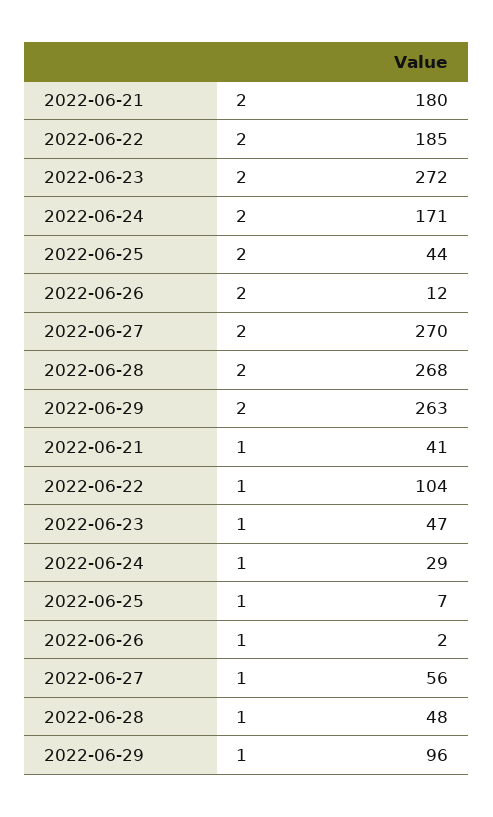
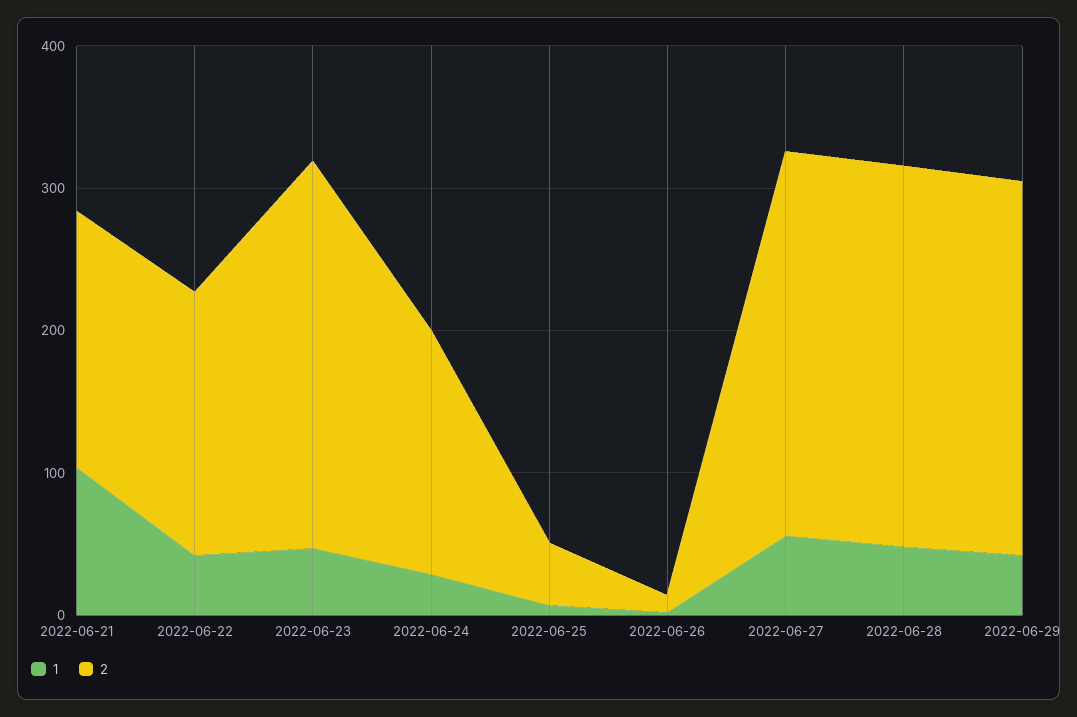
1, 2022-06-21: 41 -> 100
1, 2022-06-22: 104 -> 40
1, 2022-06-29: 96 -> 40

